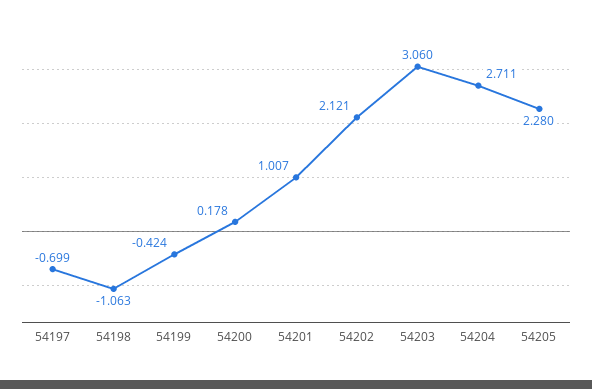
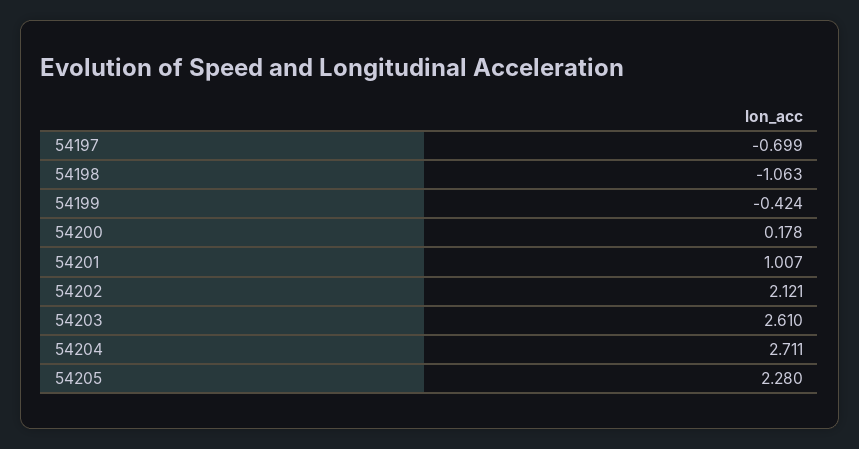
54203: 3.06 -> 2.61

